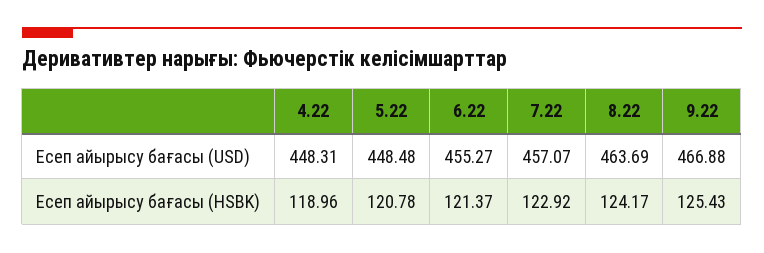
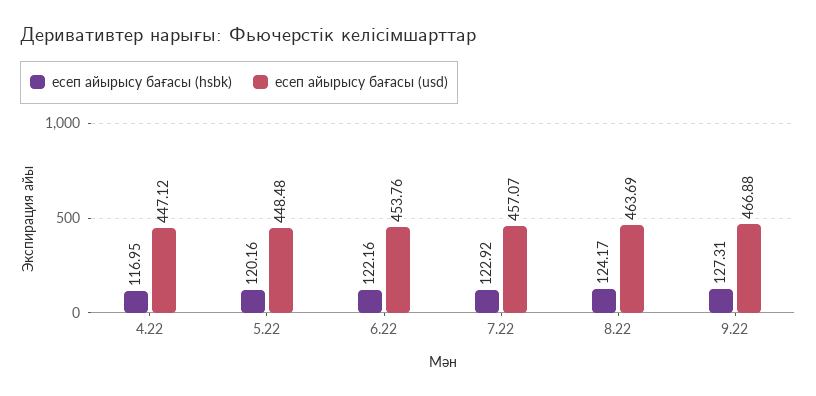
Есеп айырысу бағасы (USD), 4.22: 448.31 -> 447.12
Есеп айырысу бағасы (USD), 6.22: 455.27 -> 453.76
Есеп айырысу бағасы (HSBK), 4.22: 118.96 -> 116.95
Есеп айырысу бағасы (HSBK), 5.22: 120.78 -> 120.16
Есеп айырысу бағасы (HSBK), 6.22: 121.37 -> 122.16
Есеп айырысу бағасы (HSBK), 9.22: 125.43 -> 127.31

